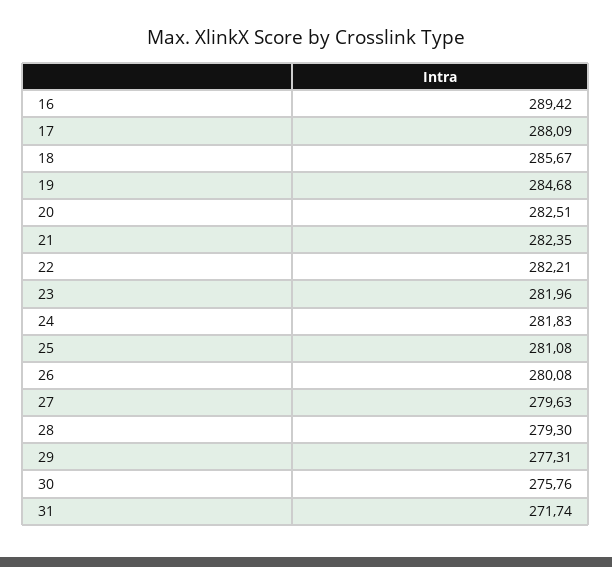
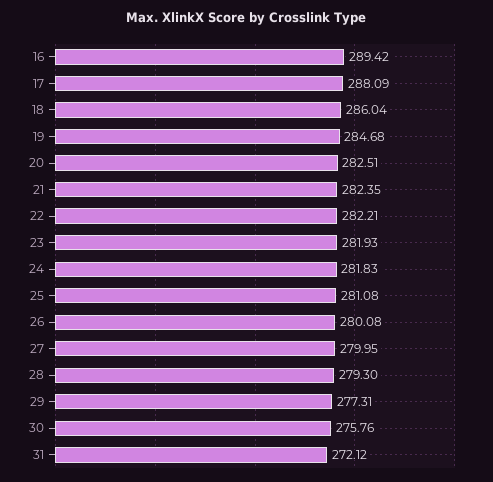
18: 285.67 -> 286.04
23: 281.96 -> 281.93
27: 279.63 -> 279.95
31: 271.74 -> 272.12

